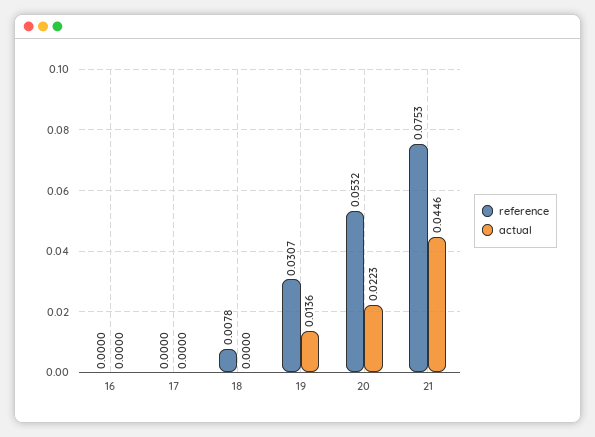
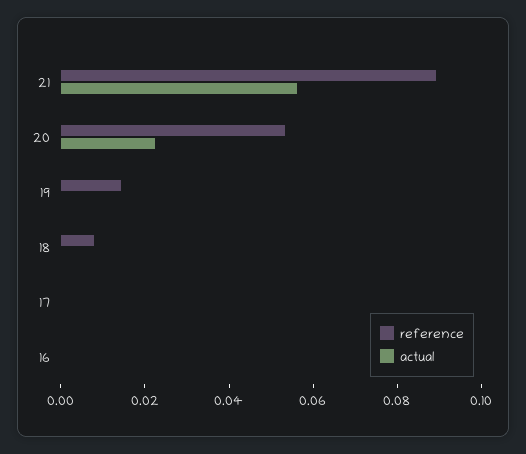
reference, 19: 0.0307 -> 0.015
actual, 19: 0.0136 -> 0
reference, 21: 0.0753 -> 0.09
actual, 21: 0.0446 -> 0.055

